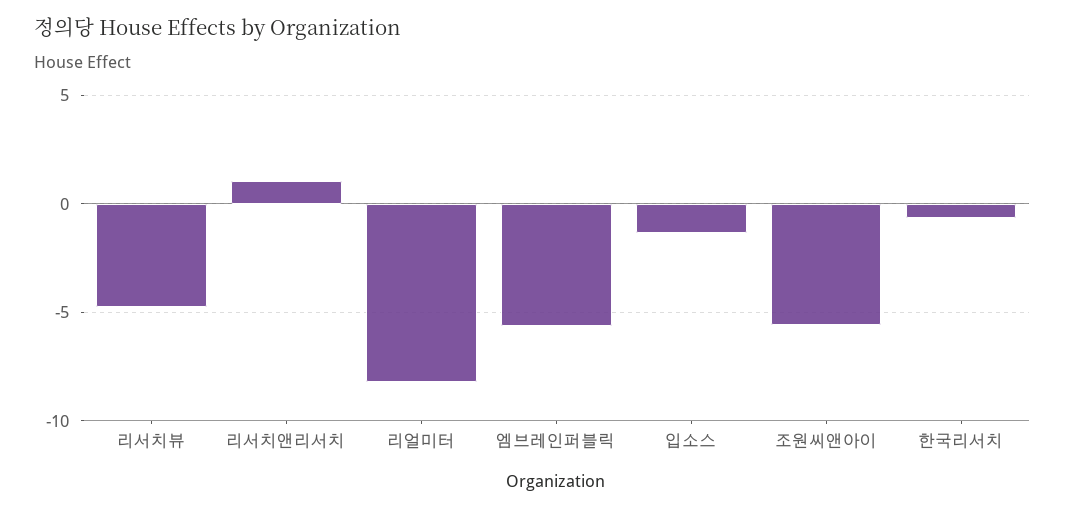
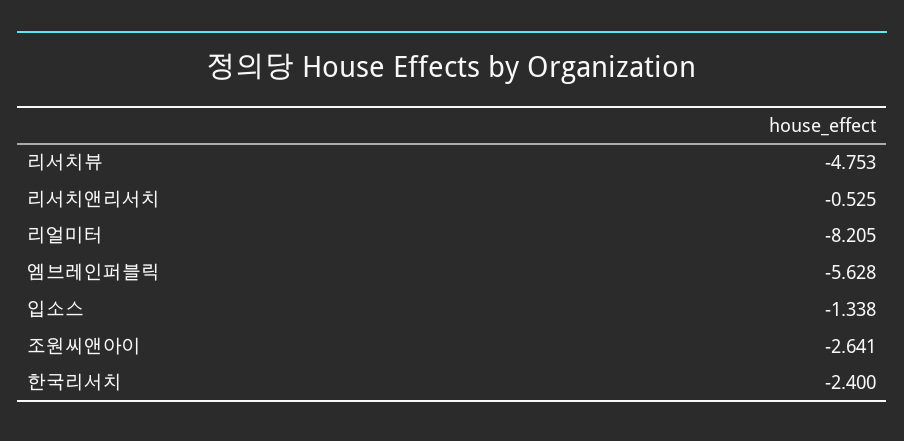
리서치앤리서치: 1 -> -0.525
조원씨앤아이: -5.5 -> -2.641
한국리서치: -0.5 -> -2.4

